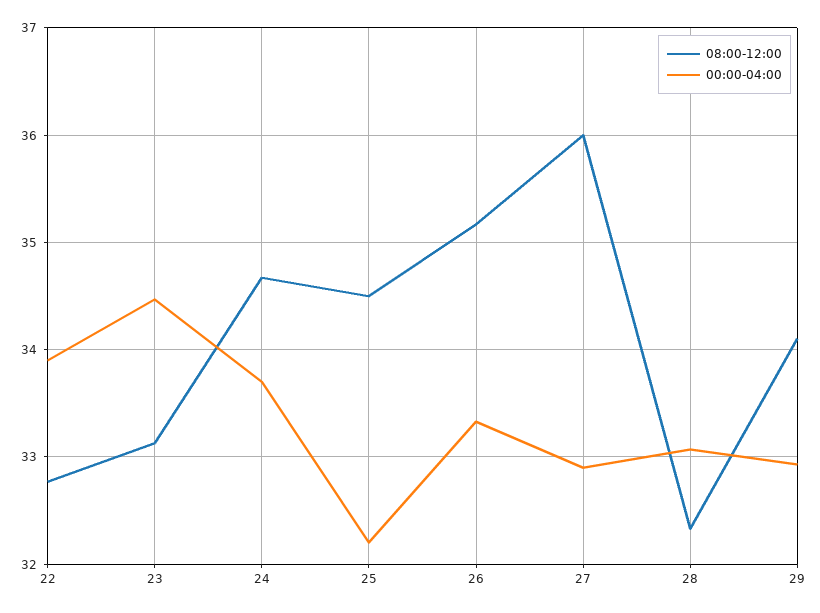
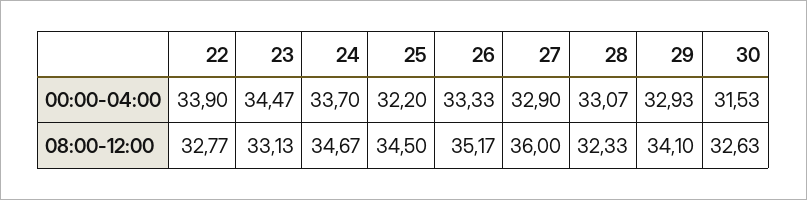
00:00-04:00, 30: none -> 31.53
08:00-12:00, 30: none -> 32.63

